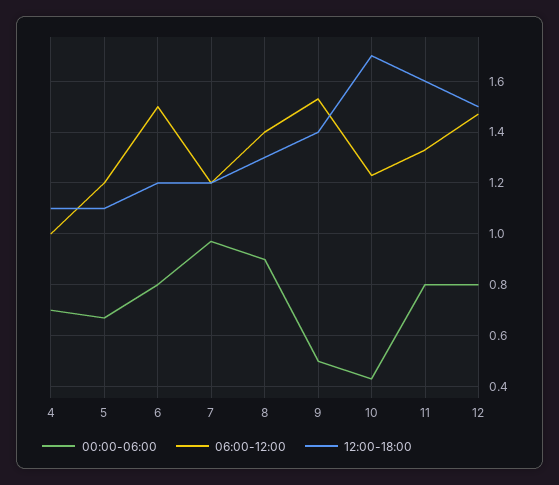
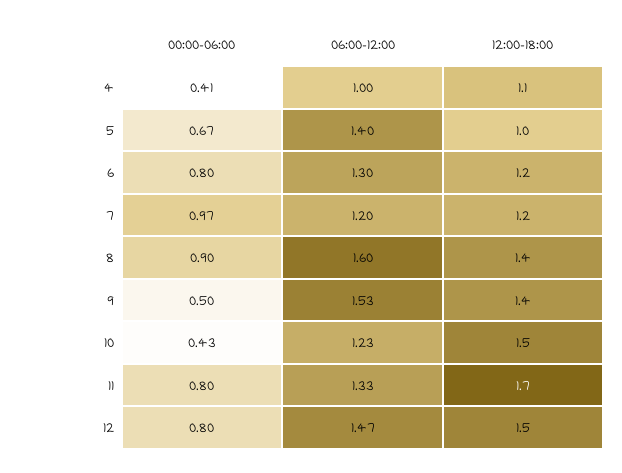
00:00-06:00, 4: 0.7 -> 0.41
06:00-12:00, 5: 1.2 -> 1.4
12:00-18:00, 5: 1.1 -> 1
06:00-12:00, 6: 1.5 -> 1.3
06:00-12:00, 8: 1.4 -> 1.6
12:00-18:00, 8: 1.3 -> 1.4
12:00-18:00, 10: 1.7 -> 1.5
12:00-18:00, 11: 1.6 -> 1.7

